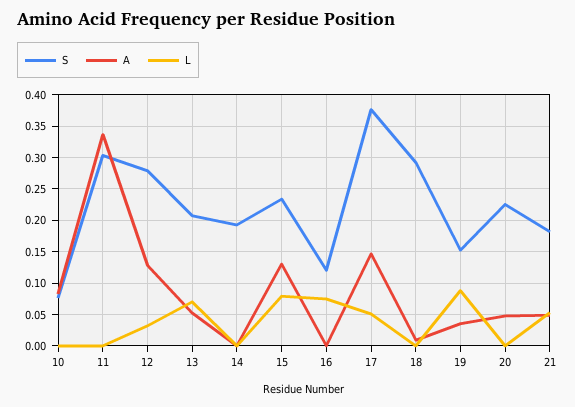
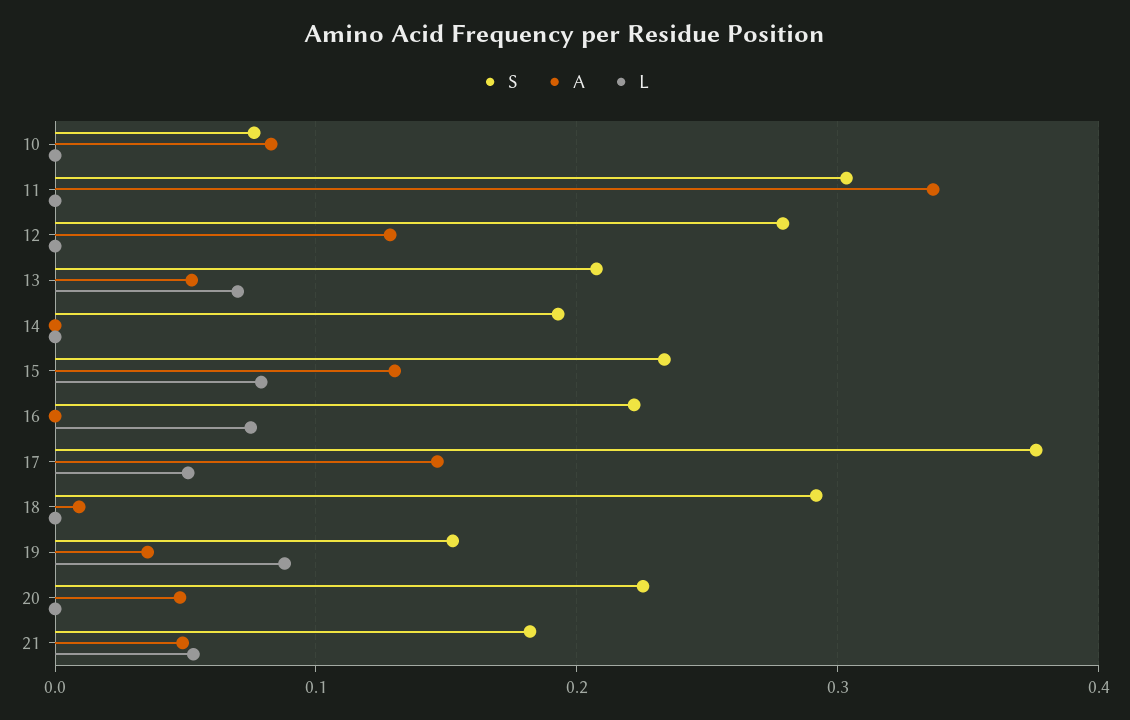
L, 12: 0.03 -> 0
S, 16: 0.12 -> 0.22

